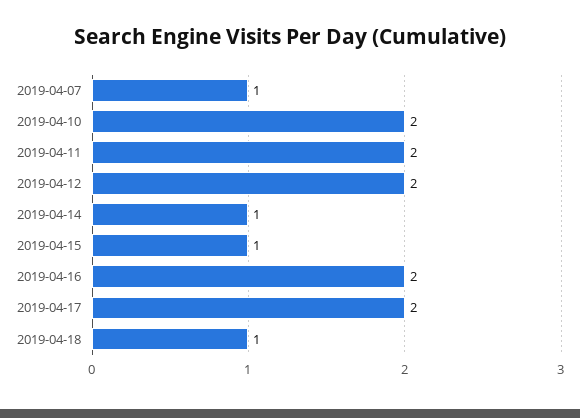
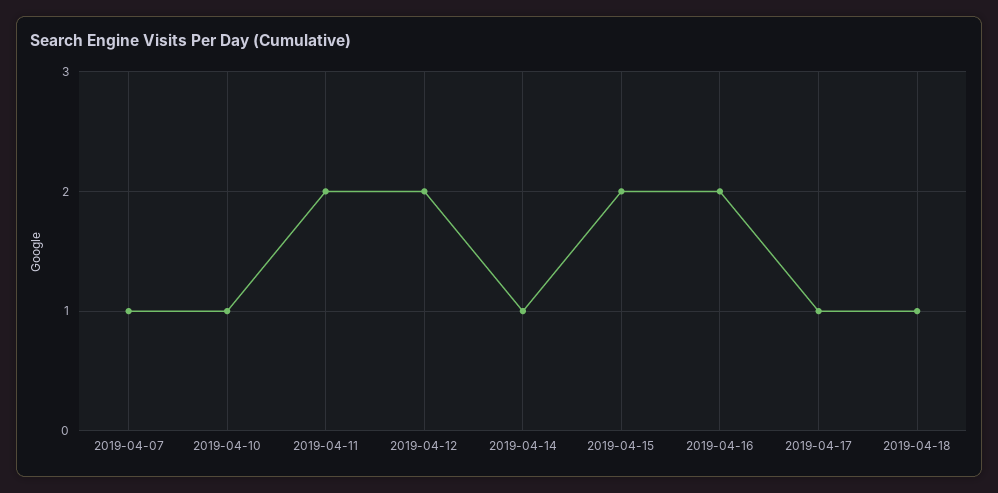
2019-04-10: 2 -> 1
2019-04-15: 1 -> 2
2019-04-17: 2 -> 1

